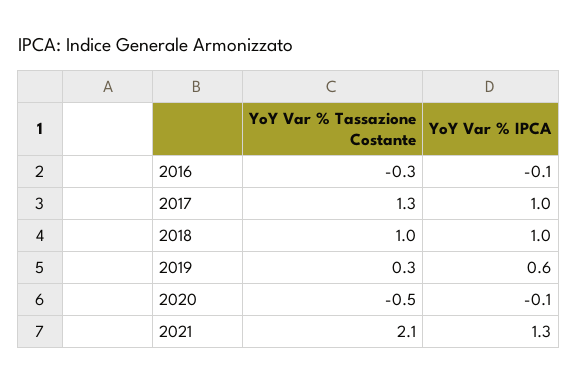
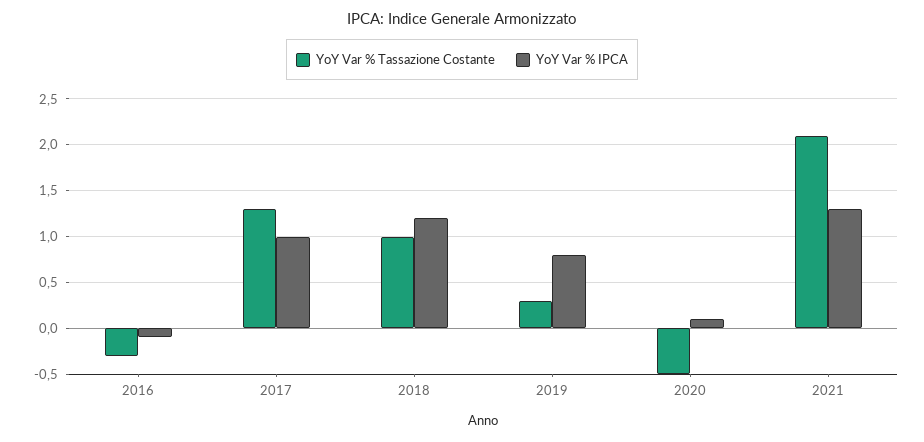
YoY Var % IPCA, 2018: 1 -> 1.2
YoY Var % IPCA, 2019: 0.6 -> 0.8
YoY Var % IPCA, 2020: -0.1 -> 0.1

